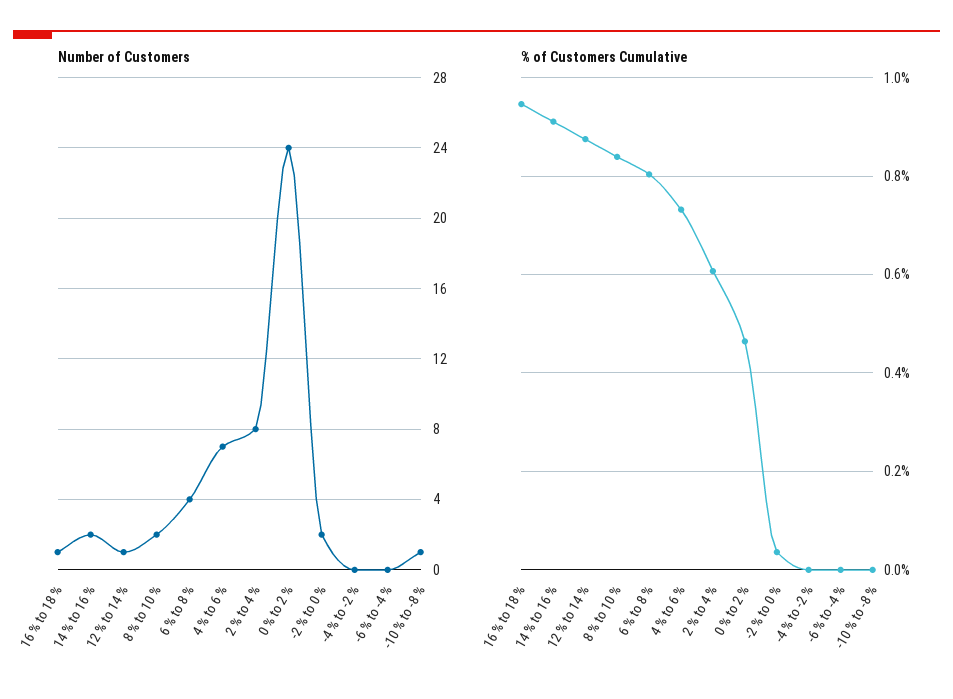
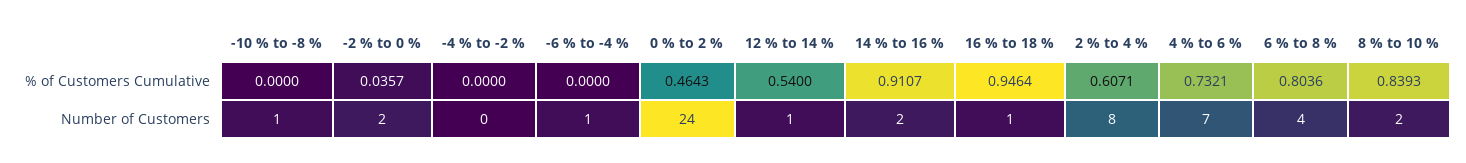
Number of Customers, -6 % to -4 %: 0 -> 1
% of Customers Cumulative, 12 % to 14 %: 0.88 -> 0.54

